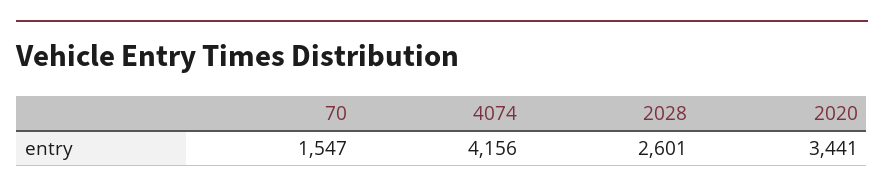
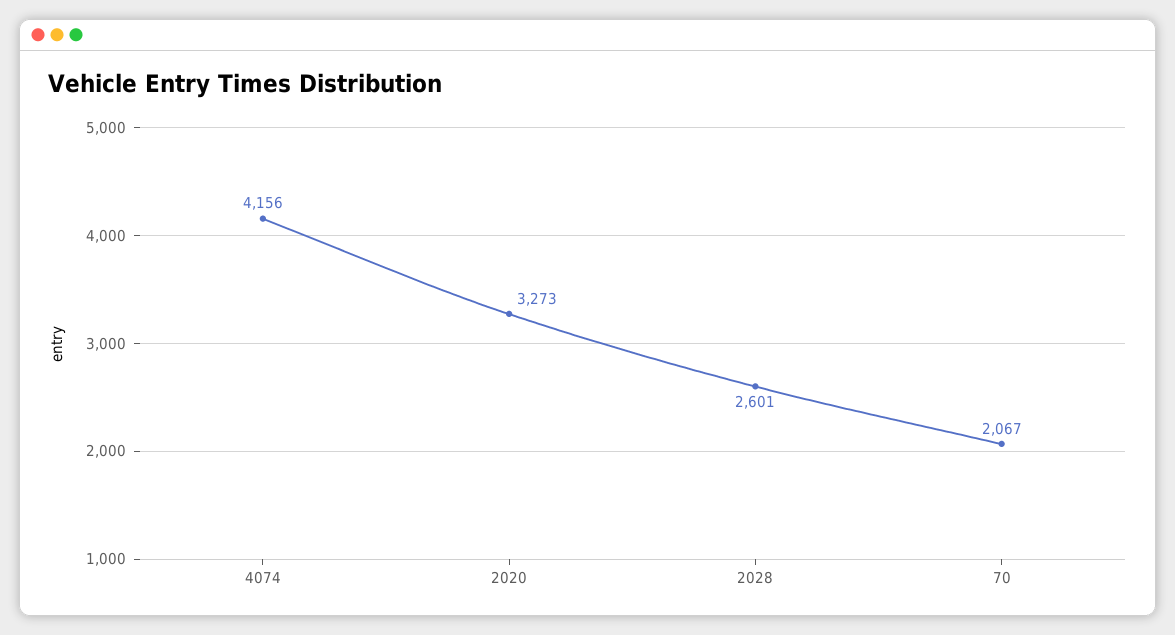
70: 1547 -> 2067
2020: 3441 -> 3273

